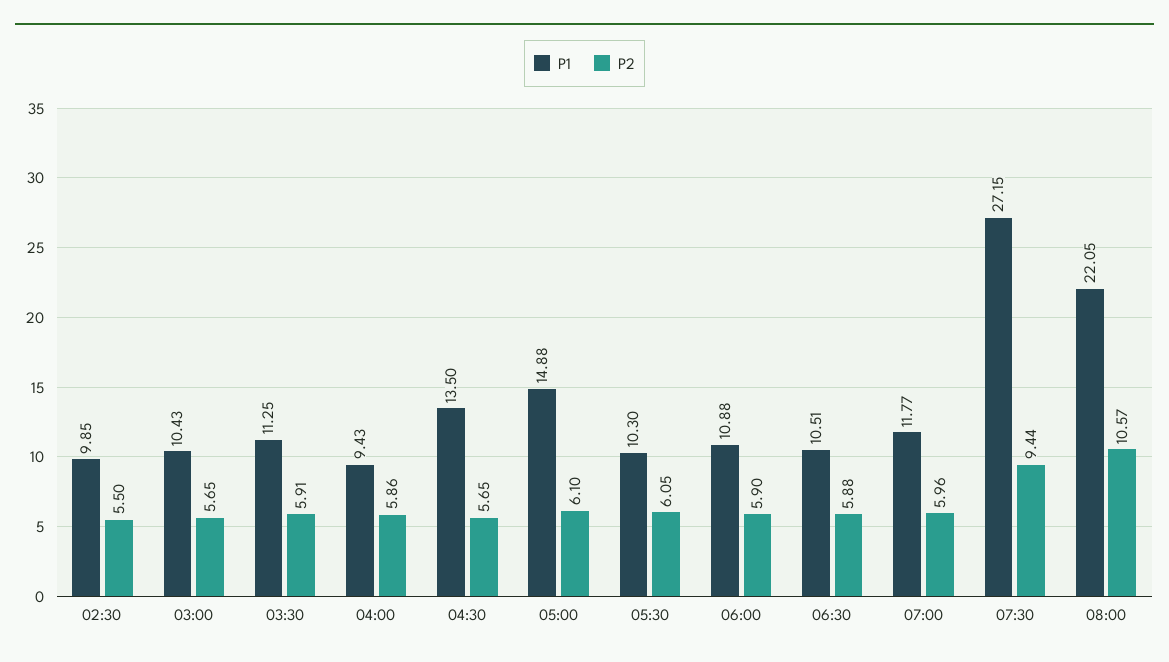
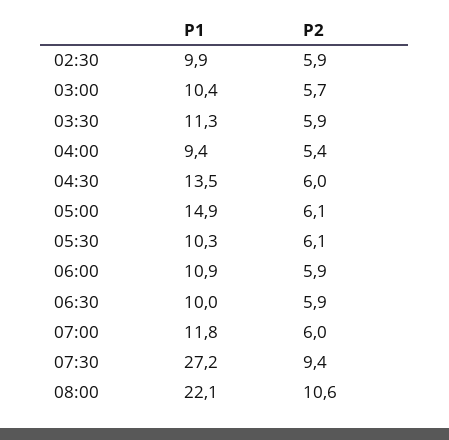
P2, 02:30: 5.5 -> 5.9
P2, 04:00: 5.86 -> 5.4
P2, 04:30: 5.65 -> 6
P1, 06:30: 10.51 -> 10

